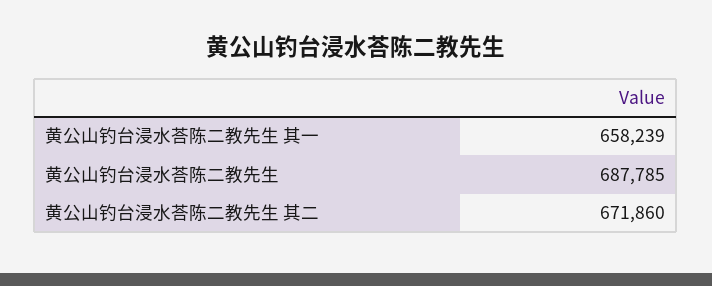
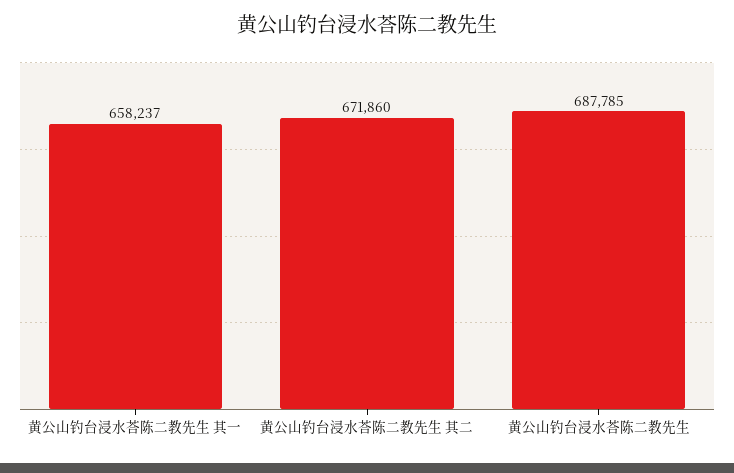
黄公山钓台浸水荅陈二教先生 其一: 658239 -> 658237

